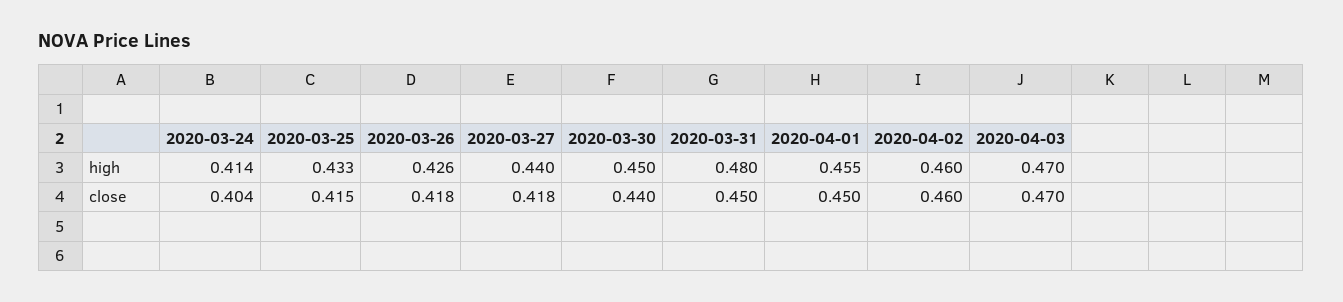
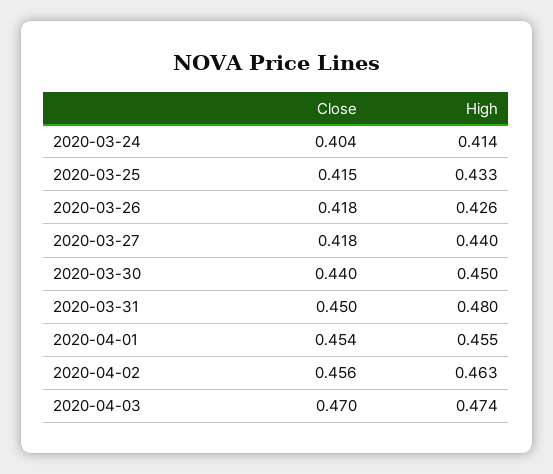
2020-04-02, high: 0.46 -> 0.463
2020-04-03, high: 0.47 -> 0.474
2020-04-01, close: 0.45 -> 0.454
2020-04-02, close: 0.46 -> 0.456

